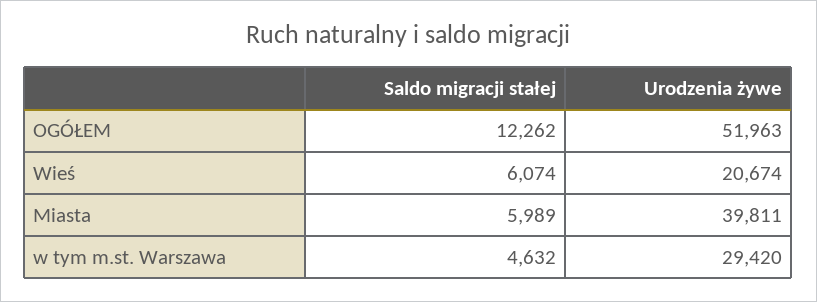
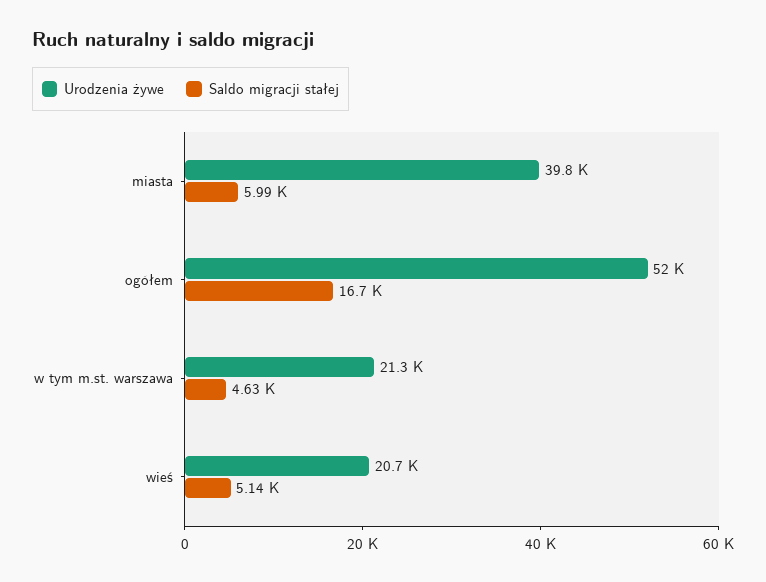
Saldo migracji stałej, OGÓŁEM: 12262 -> 16700
Saldo migracji stałej, Wieś: 6074 -> 5140
Urodzenia żywe, w tym m.st. Warszawa: 29420 -> 21300

